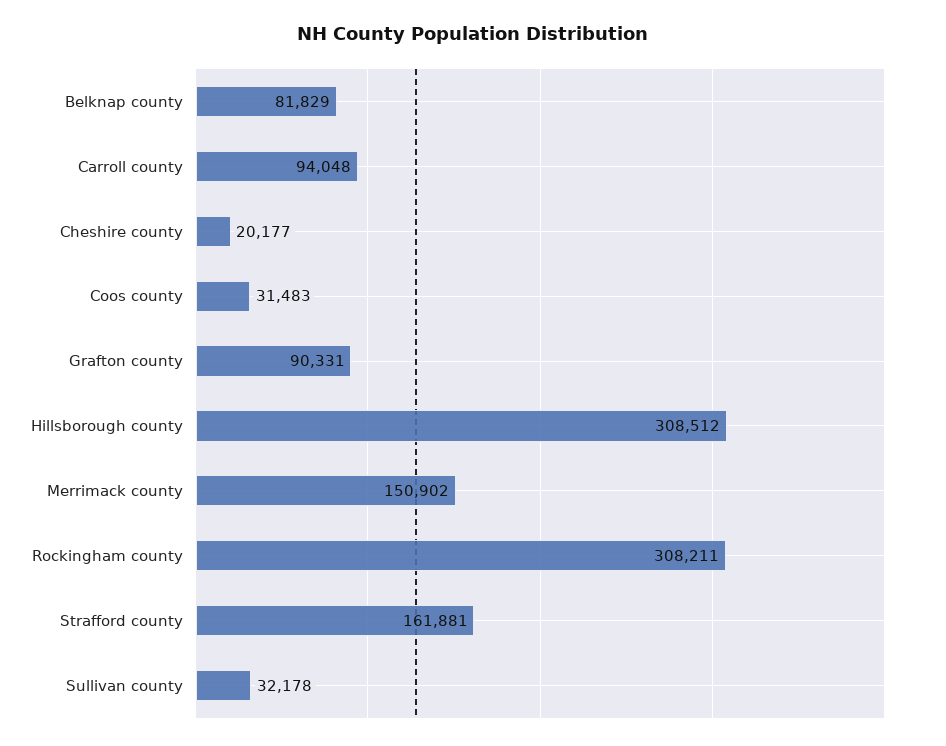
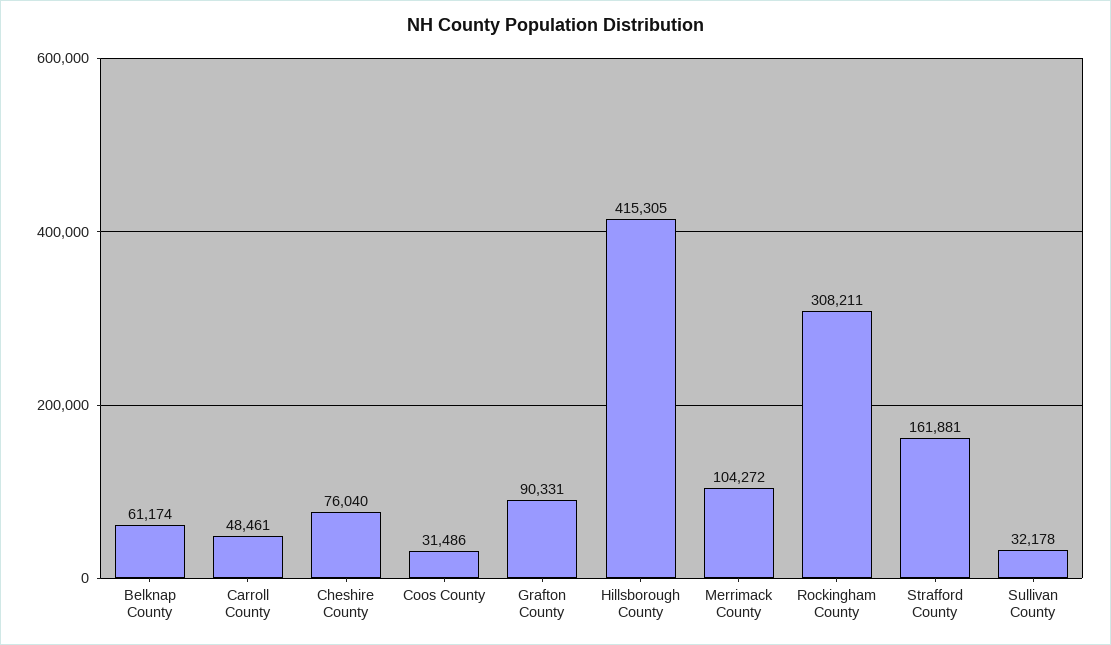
Belknap county: 81829 -> 61174
Carroll county: 94048 -> 48461
Cheshire county: 20177 -> 76040
Coos county: 31483 -> 31486
Hillsborough county: 308512 -> 415305
Merrimack county: 150902 -> 104272

